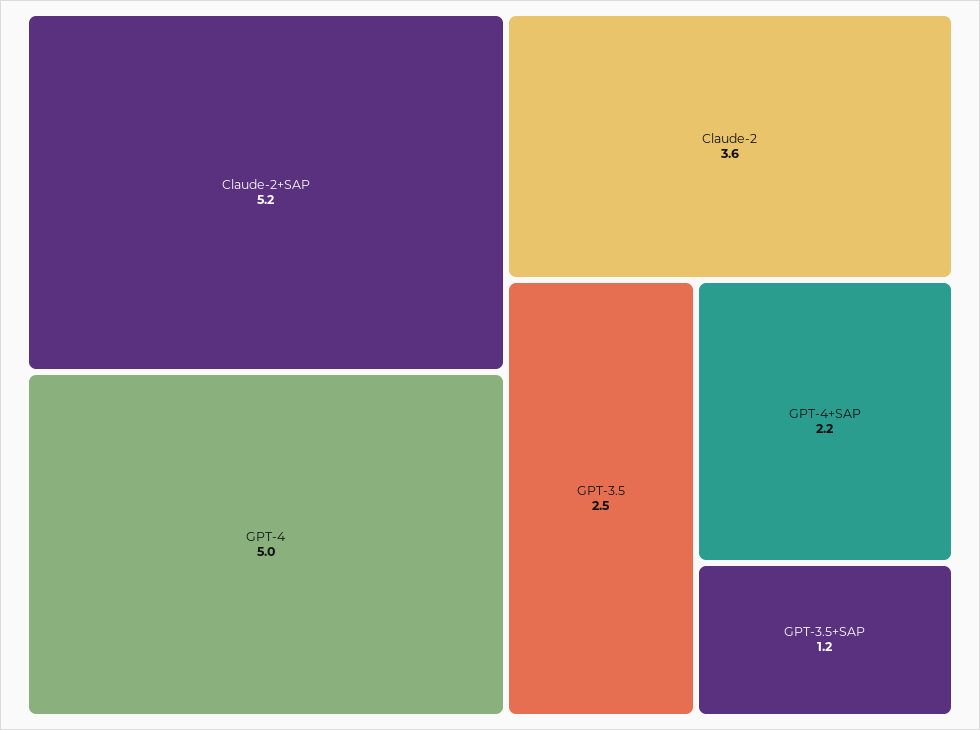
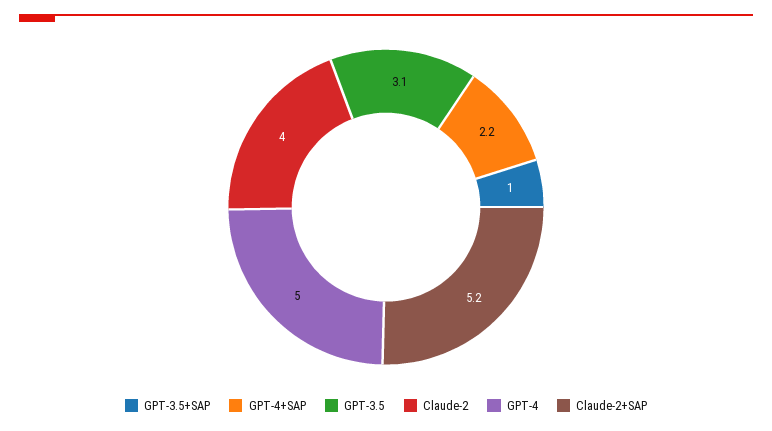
Claude-2: 3.6 -> 4
GPT-3.5: 2.5 -> 3.1
GPT-3.5+SAP: 1.2 -> 1

